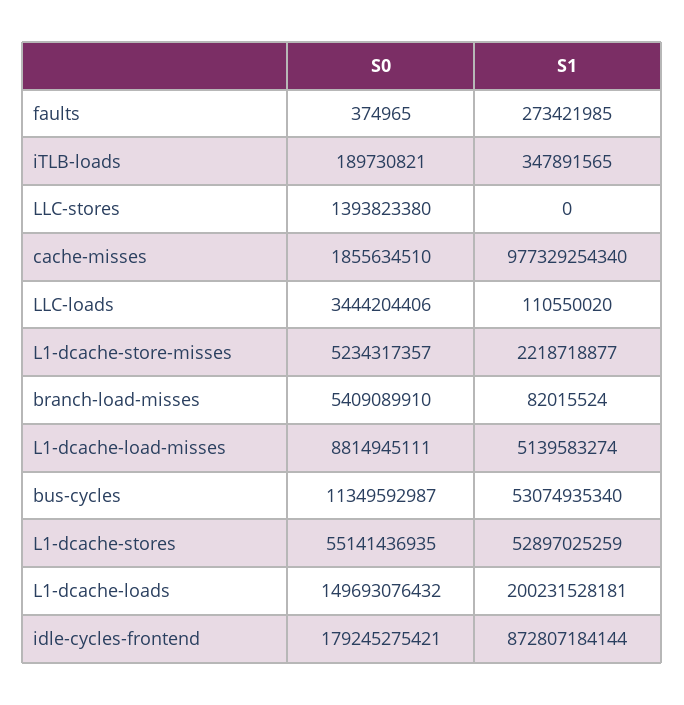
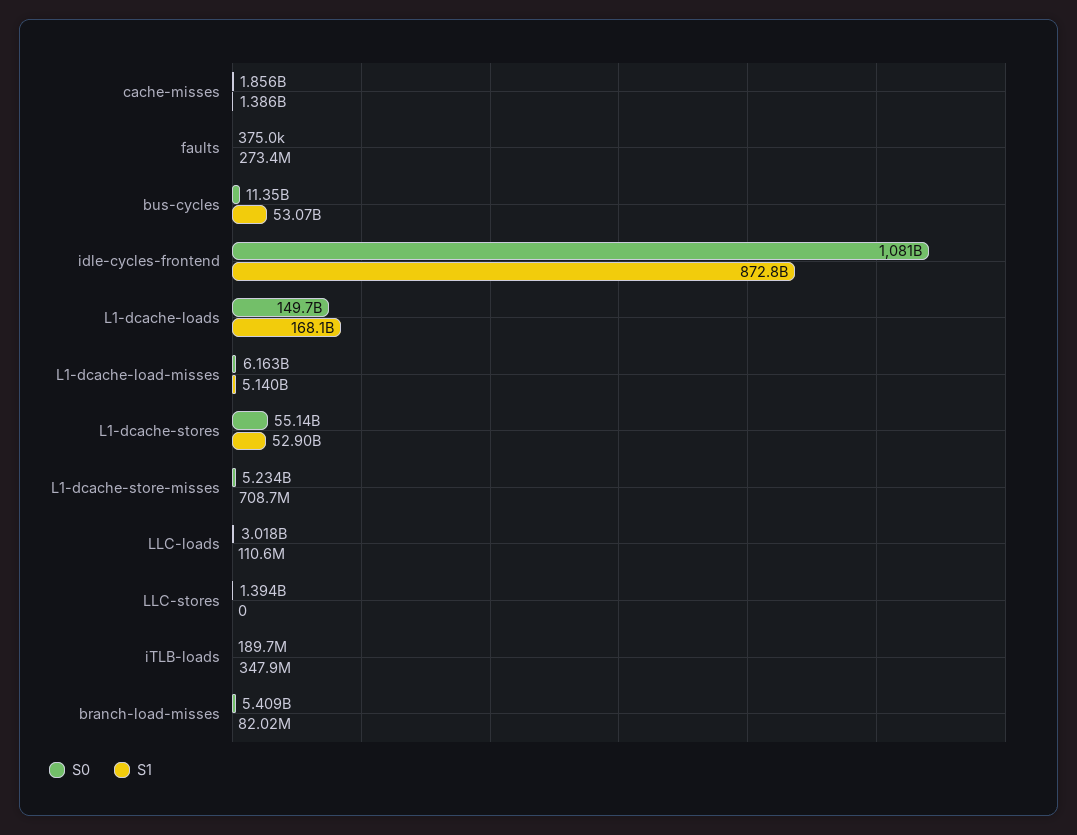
S1, cache-misses: 977329254340 -> 1386000000
S0, LLC-loads: 3444204406 -> 3018000000
S1, L1-dcache-store-misses: 2218718877 -> 708700000
S0, L1-dcache-load-misses: 8814945111 -> 6163000000
S1, L1-dcache-loads: 200231528181 -> 168100000000
S0, idle-cycles-frontend: 179245275421 -> 1081000000000

